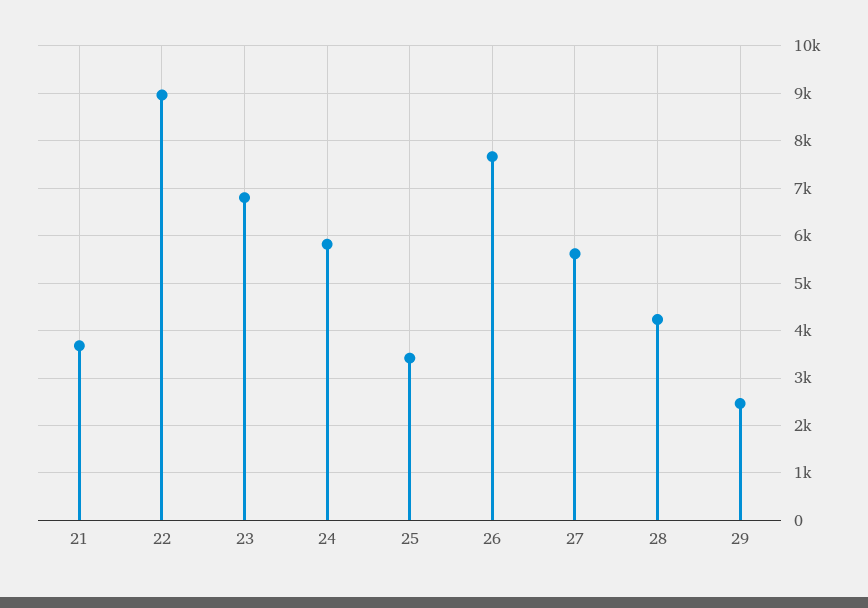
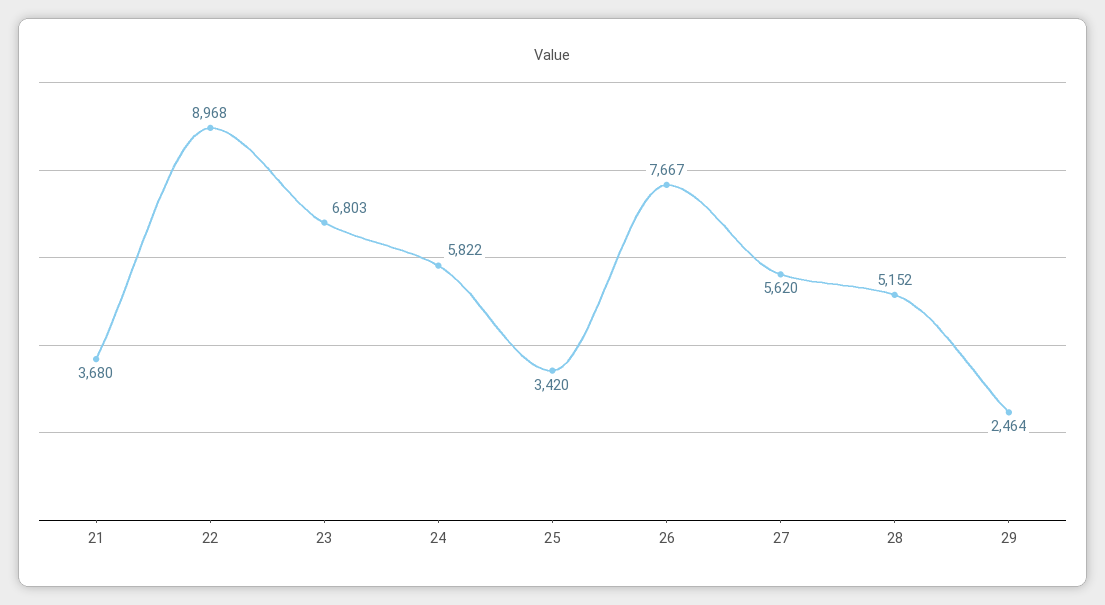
28: 4200 -> 5152

